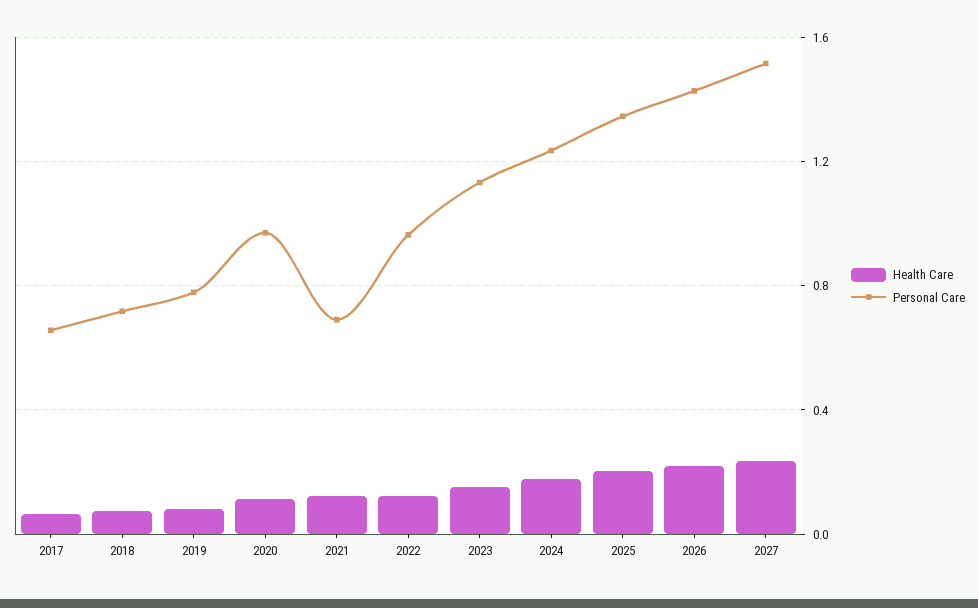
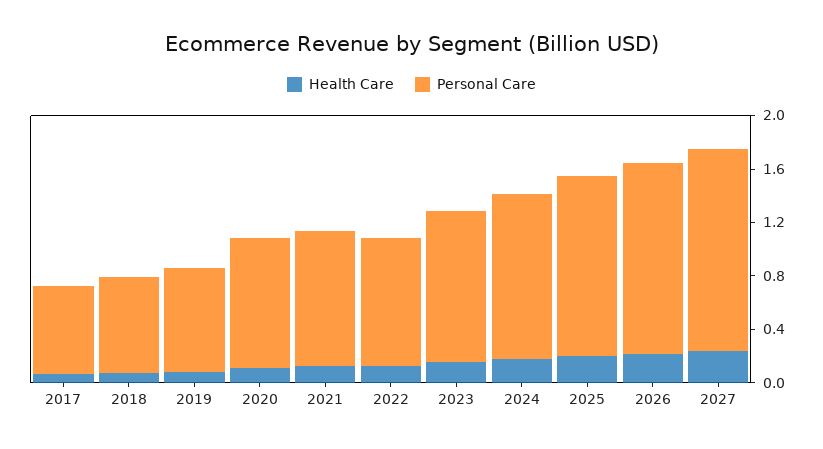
Personal Care, 2021: 0.7 -> 1

